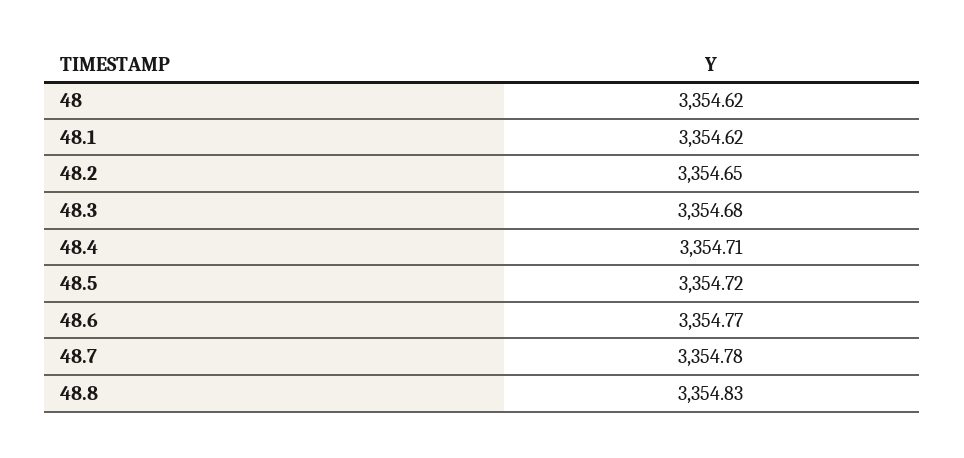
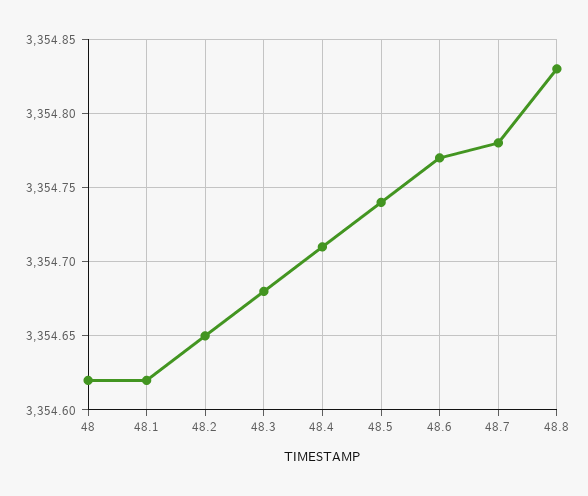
48.5: 3354.72 -> 3354.74

